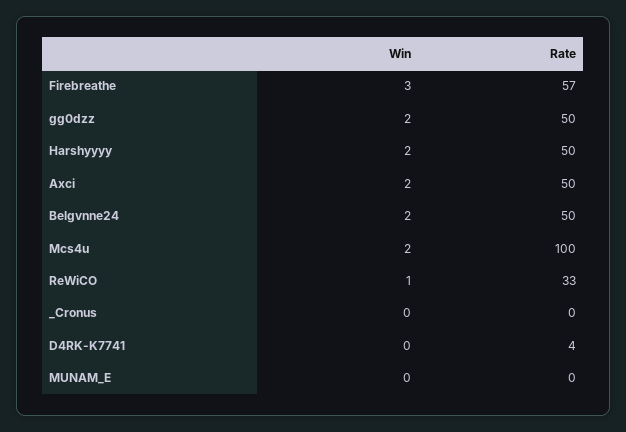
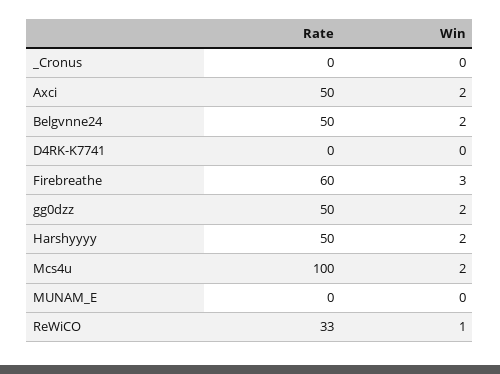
Rate, Firebreathe: 57 -> 60
Rate, D4RK-K7741: 4 -> 0

